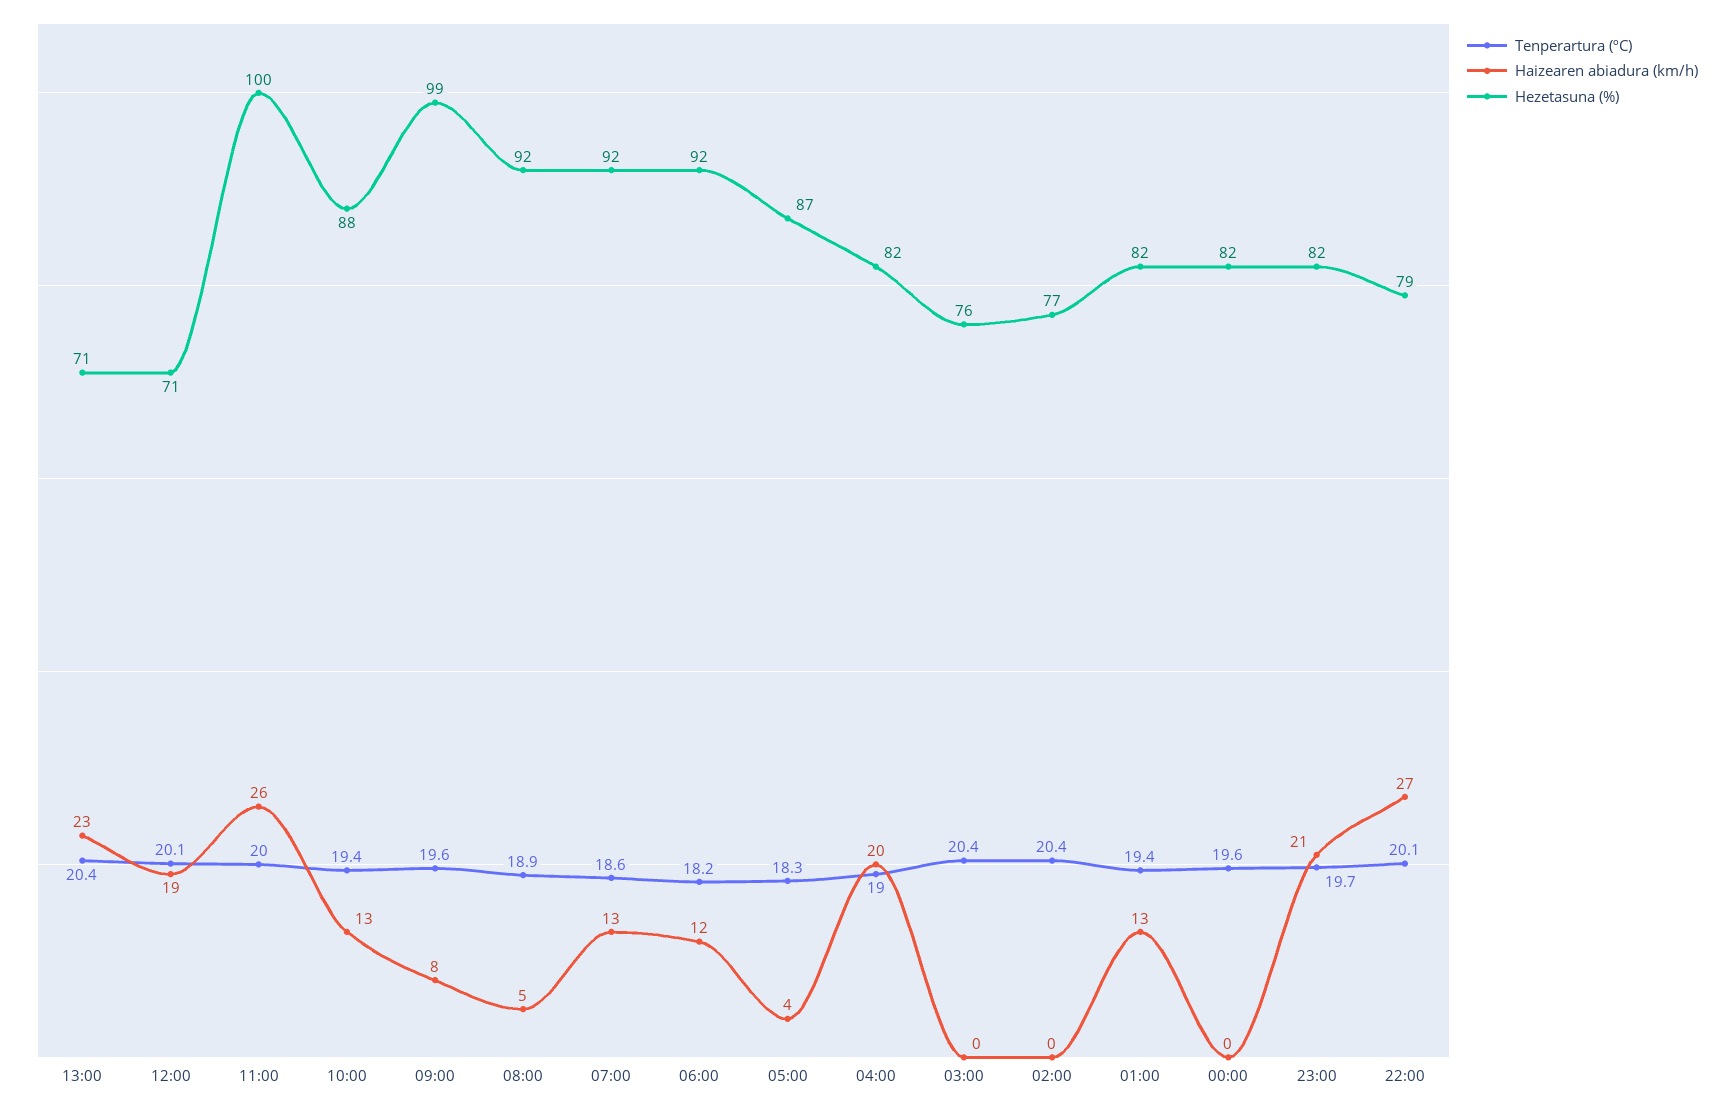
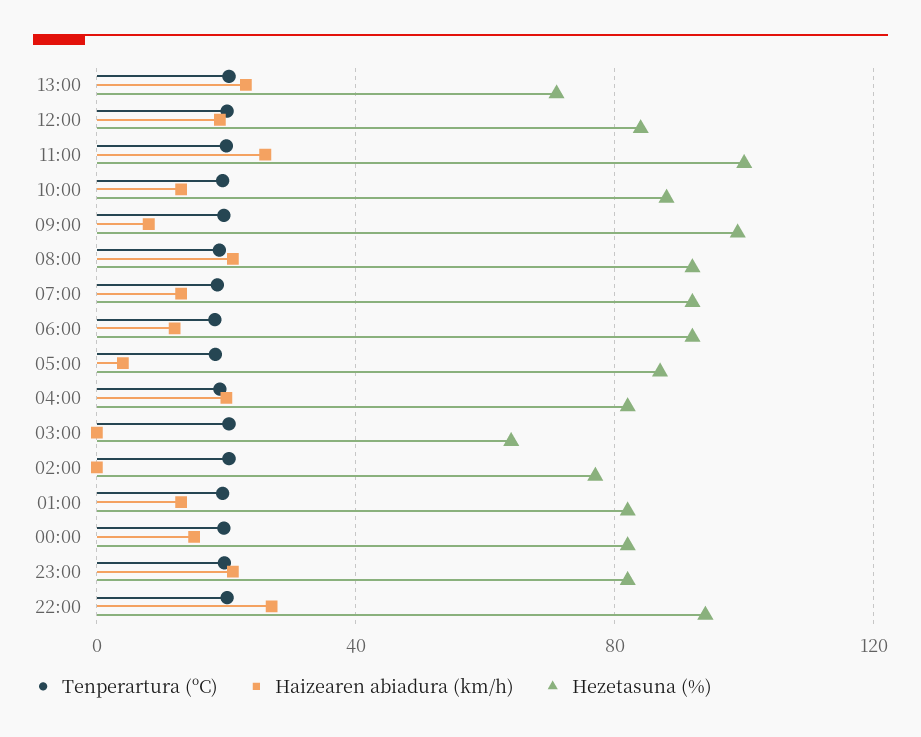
Hezetasuna (%), 12:00: 71 -> 85
Haizearen abiadura (km/h), 08:00: 5 -> 20
Hezetasuna (%), 03:00: 76 -> 65
Haizearen abiadura (km/h), 00:00: 0 -> 15
Hezetasuna (%), 22:00: 79 -> 95

